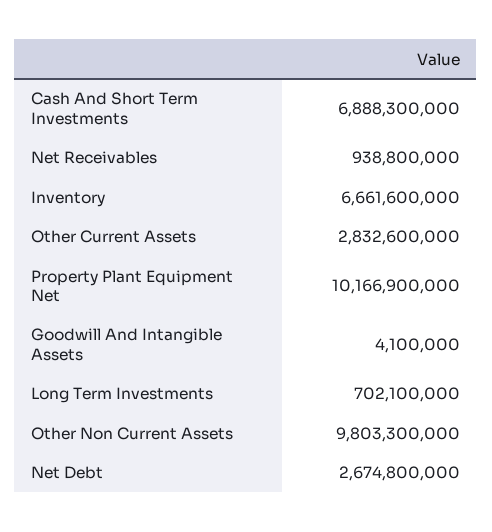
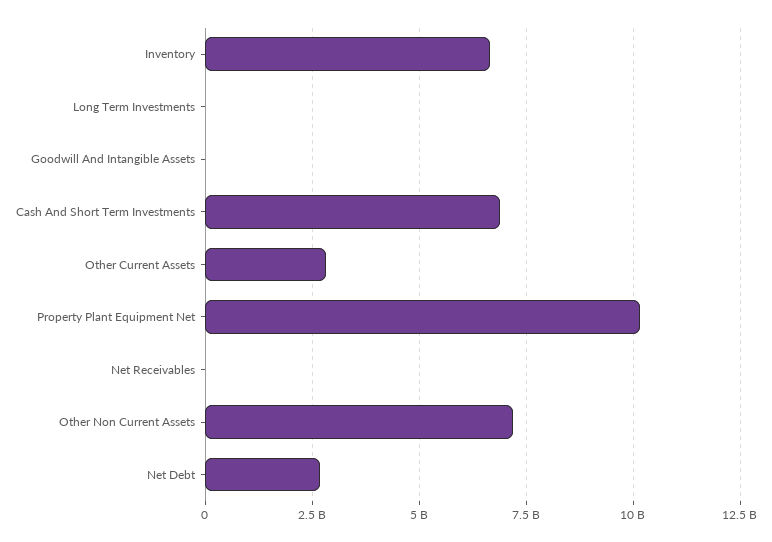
Net Receivables: 938800000 -> 0
Long Term Investments: 702100000 -> 0
Other Non Current Assets: 9803300000 -> 7250000000

